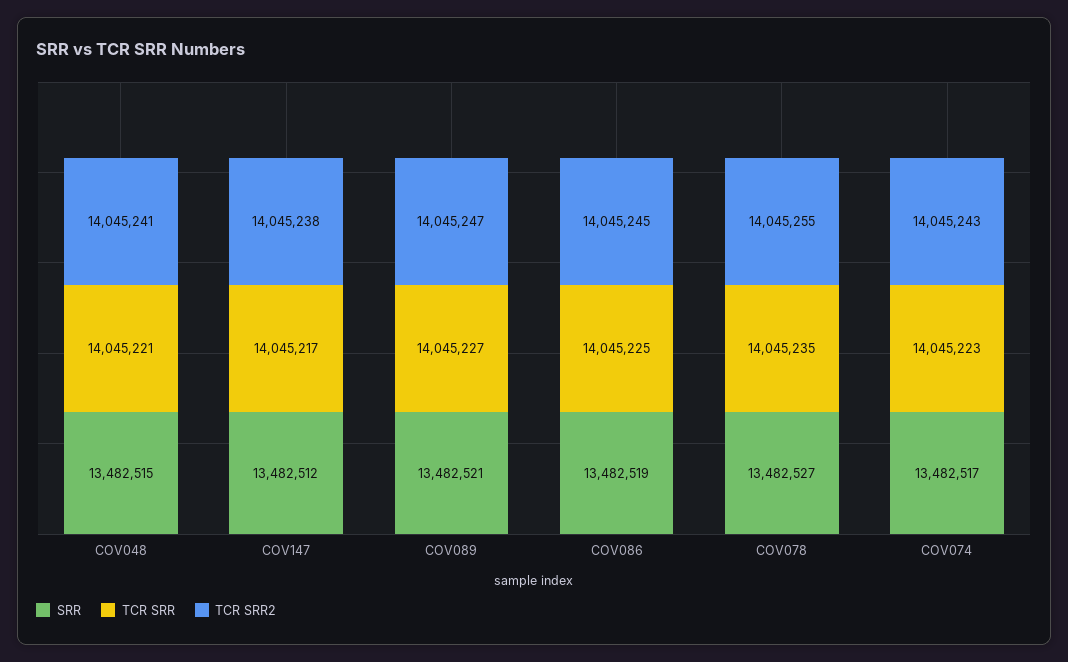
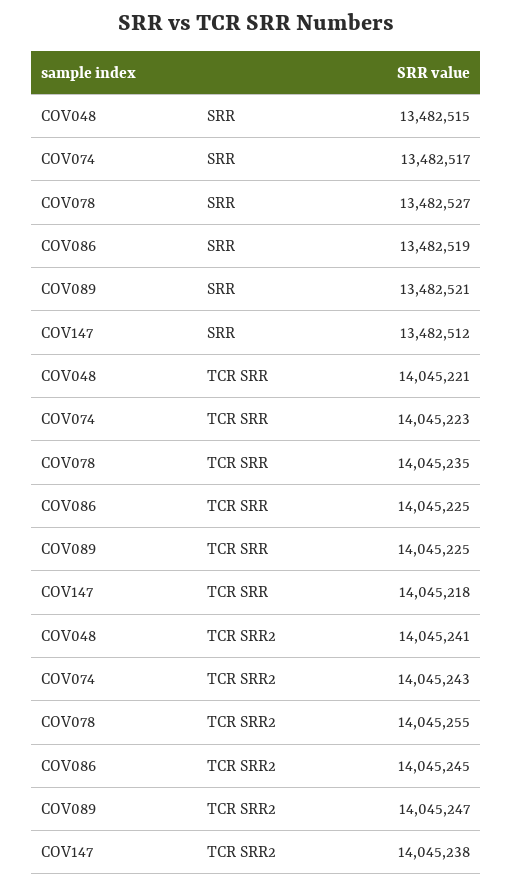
TCR SRR, COV147: 14045217 -> 14045218
TCR SRR, COV089: 14045227 -> 14045225

